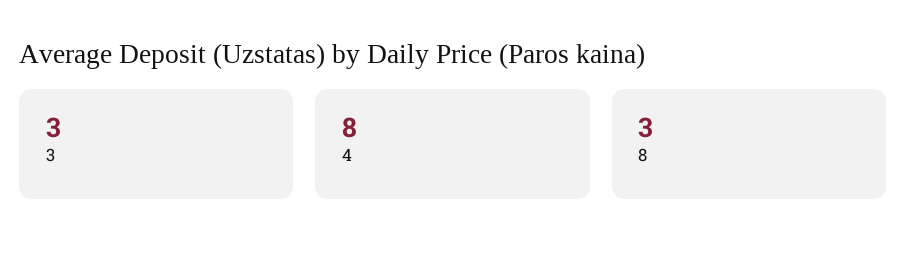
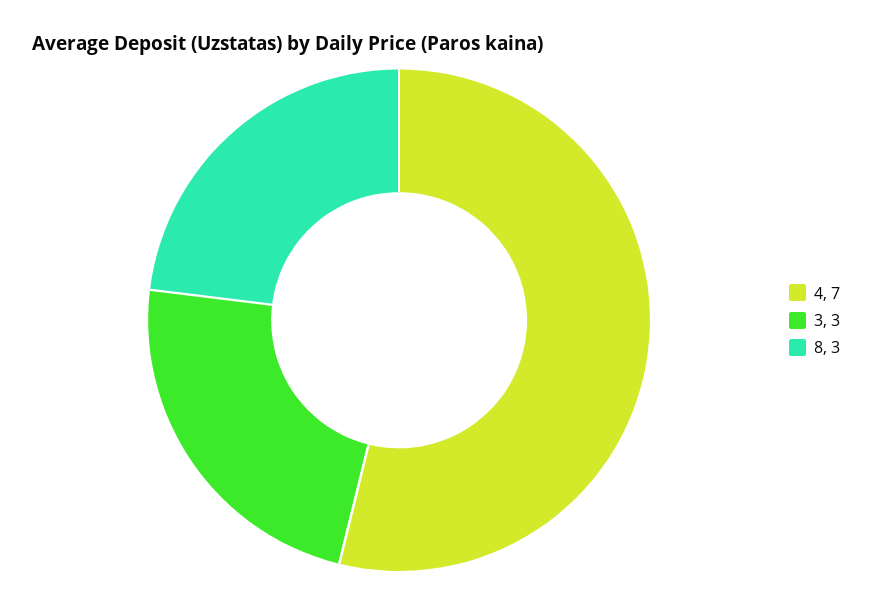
4: 8 -> 7

